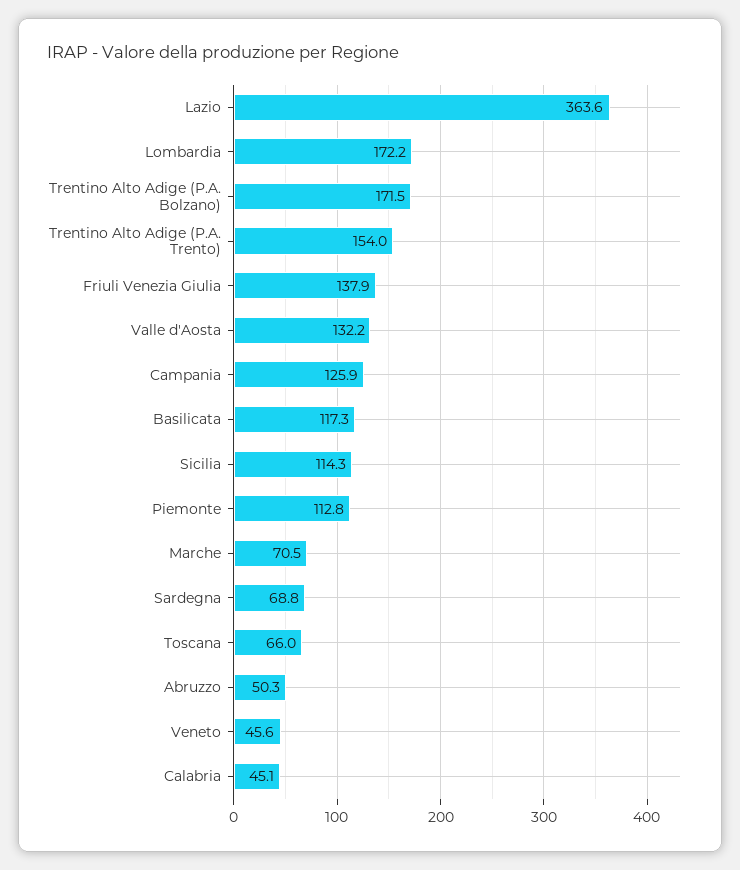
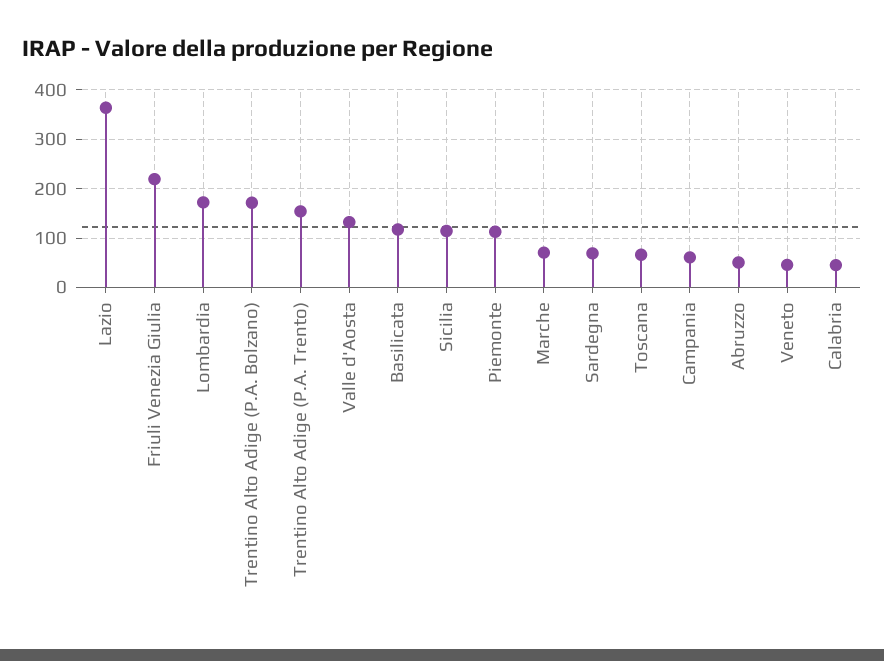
Friuli Venezia Giulia: 137.9 -> 220
Campania: 125.9 -> 60

